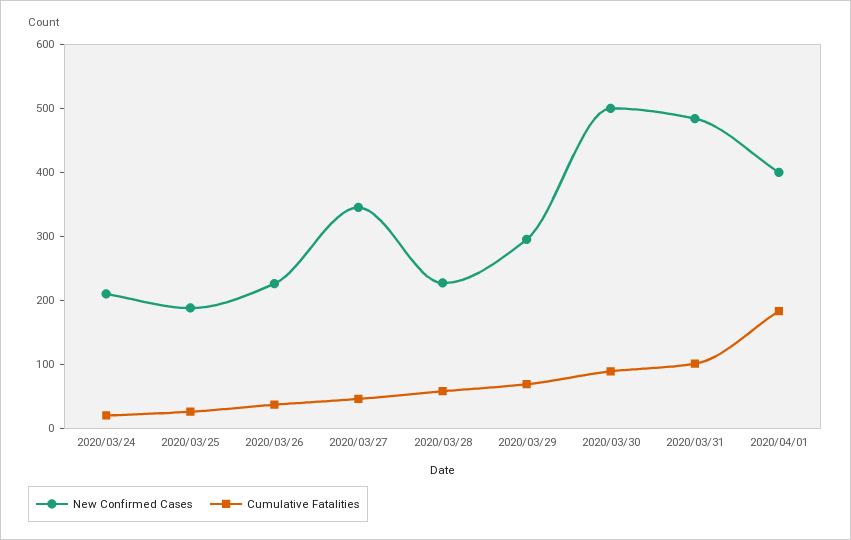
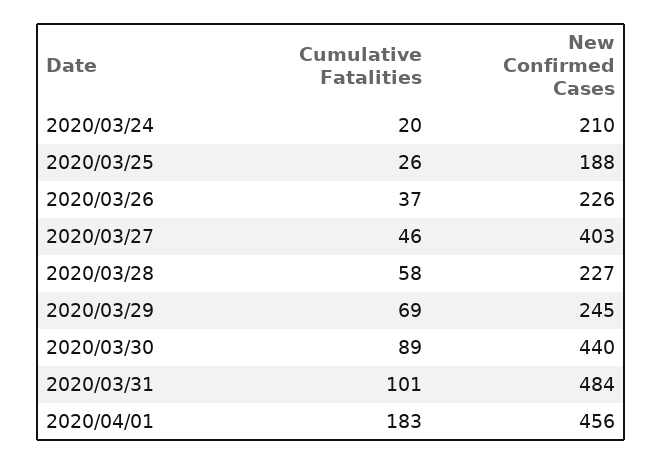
New Confirmed Cases, 2020/03/27: 340 -> 403
New Confirmed Cases, 2020/03/29: 300 -> 245
New Confirmed Cases, 2020/03/30: 500 -> 440
New Confirmed Cases, 2020/04/01: 400 -> 456

